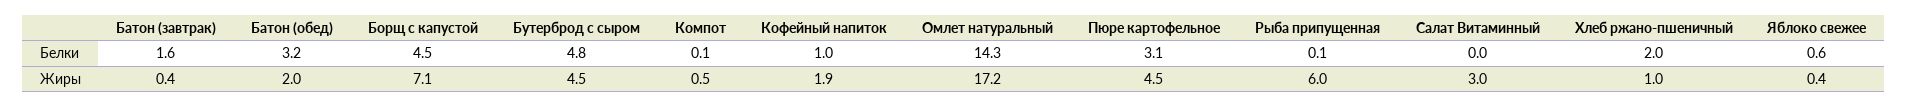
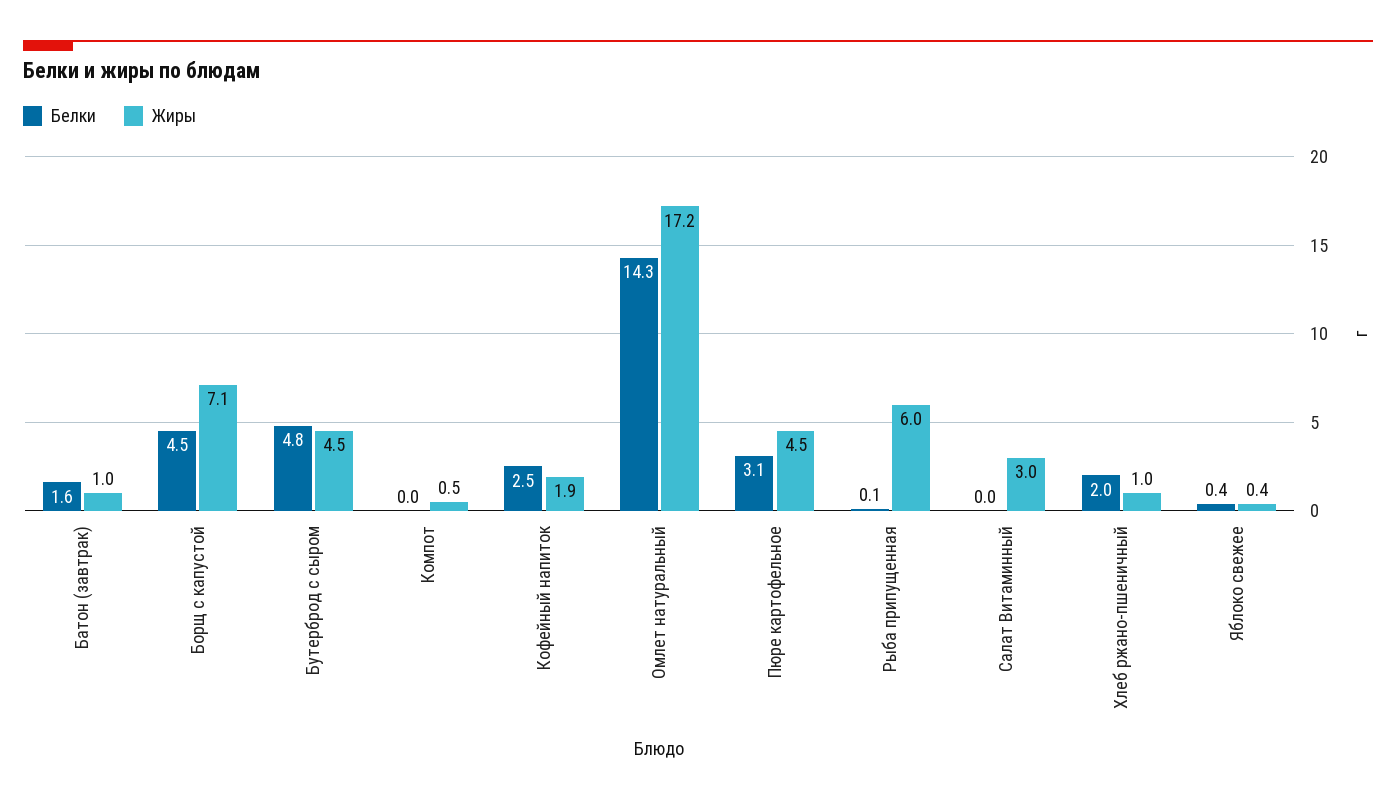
Белки, Батон (обед): 3.2 -> none
Белки, Компот: 0.1 -> 0
Белки, Кофейный напиток: 1 -> 2.5
Белки, Яблоко свежее: 0.6 -> 0.4
Жиры, Батон (завтрак): 0.4 -> 1
Жиры, Батон (обед): 2 -> none

